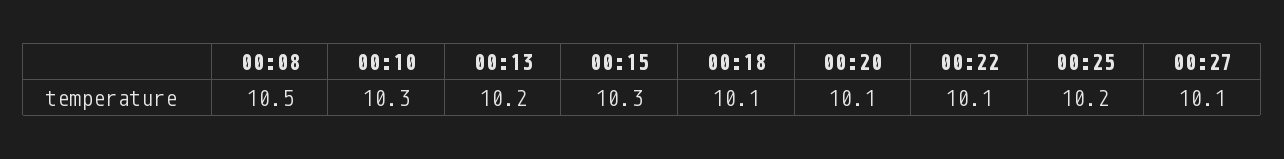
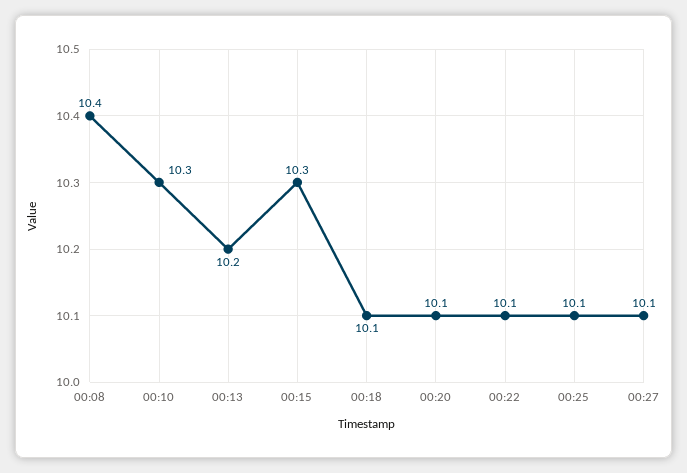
00:08: 10.5 -> 10.4
00:25: 10.2 -> 10.1

